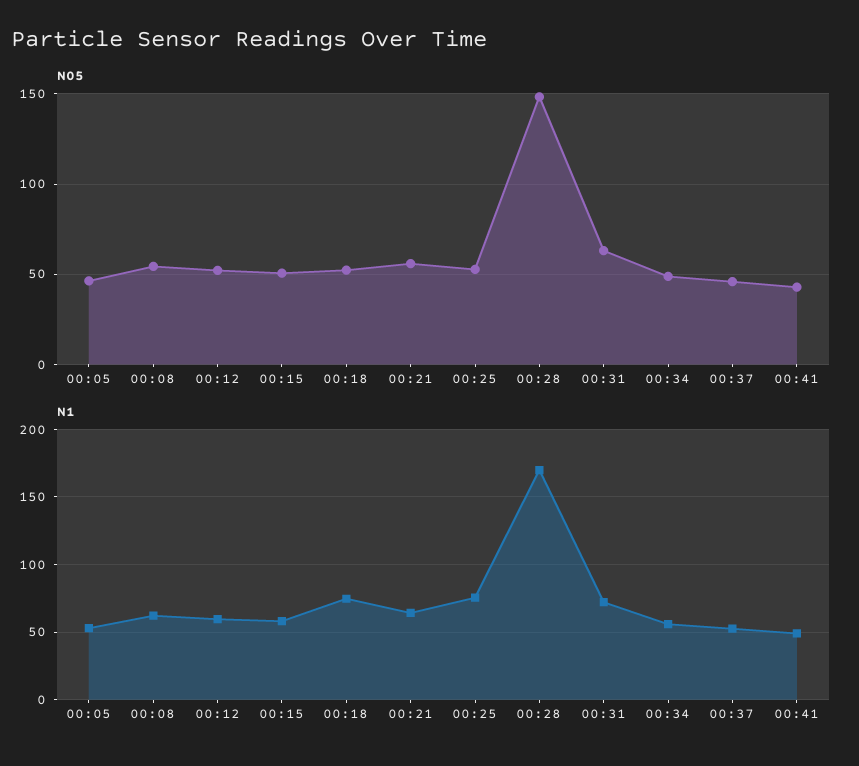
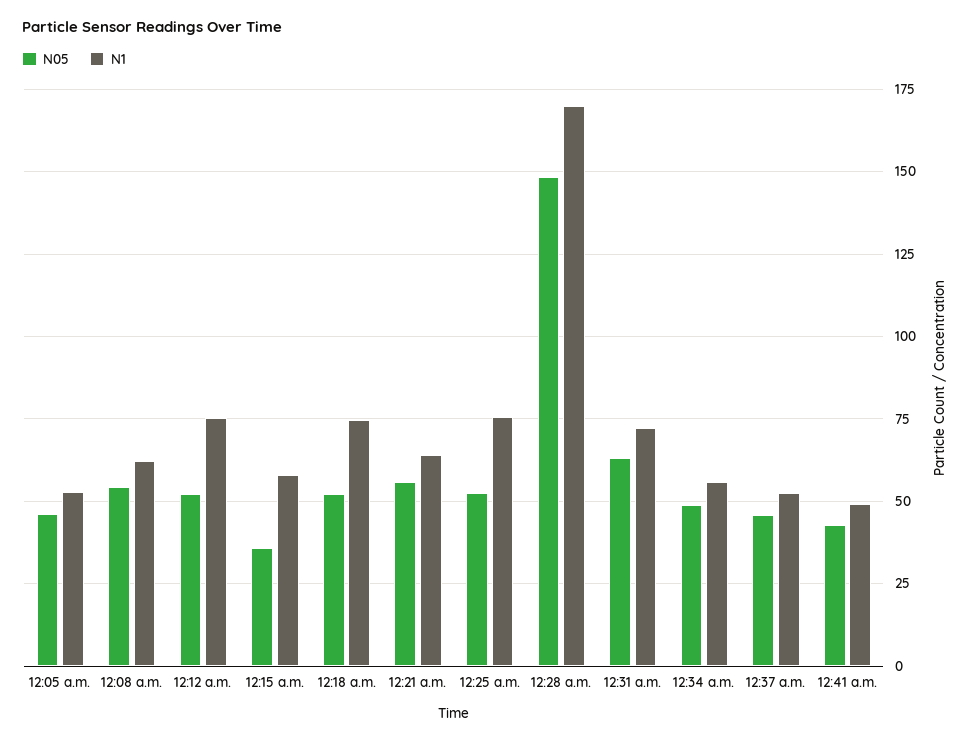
N05, 00:15: 50 -> 35
N1, 00:12: 60 -> 75

